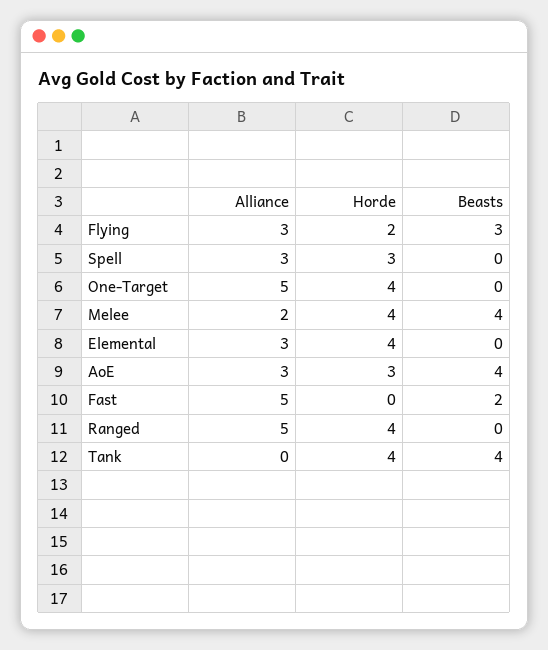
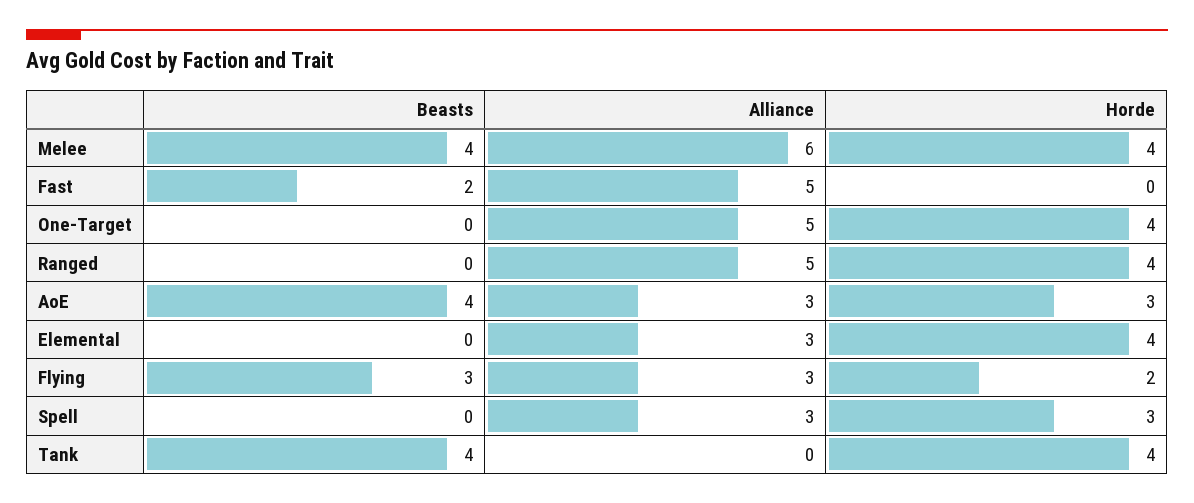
Alliance, Melee: 2 -> 6

